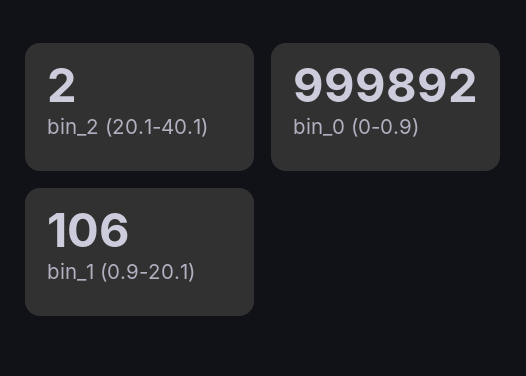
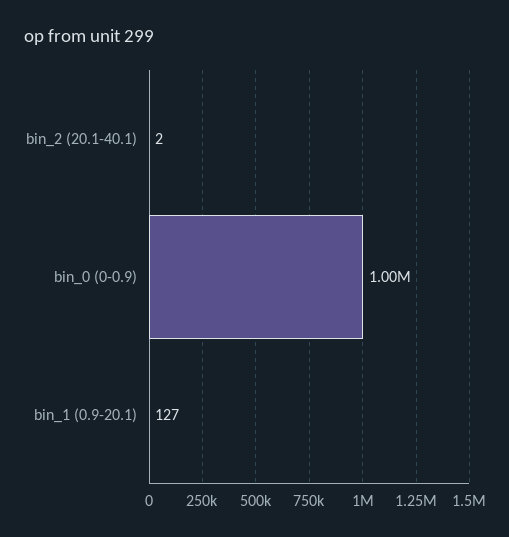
bin_1 (0.9-20.1): 106 -> 127

